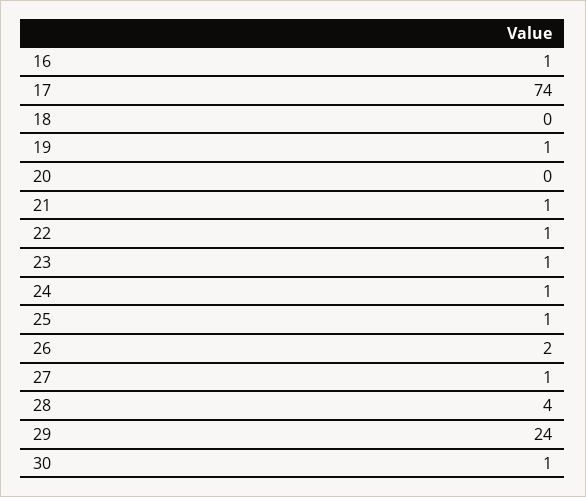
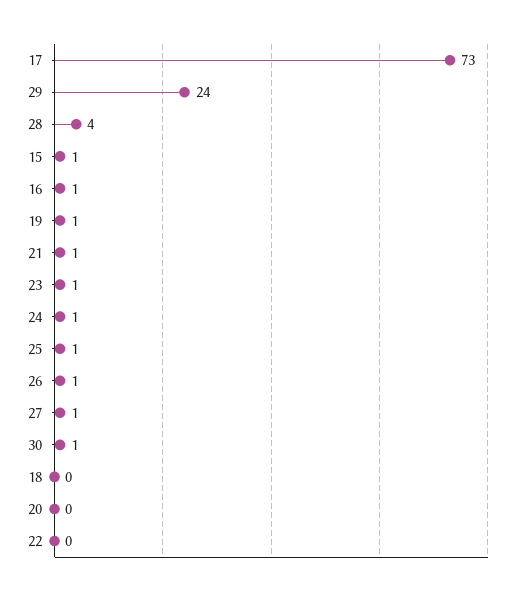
17: 74 -> 73
22: 1 -> 0
26: 2 -> 1
15: none -> 1

